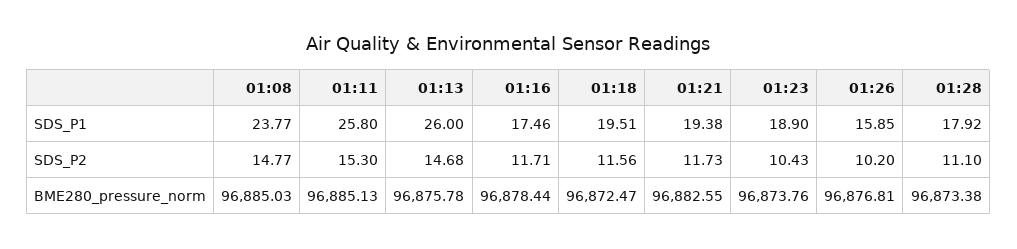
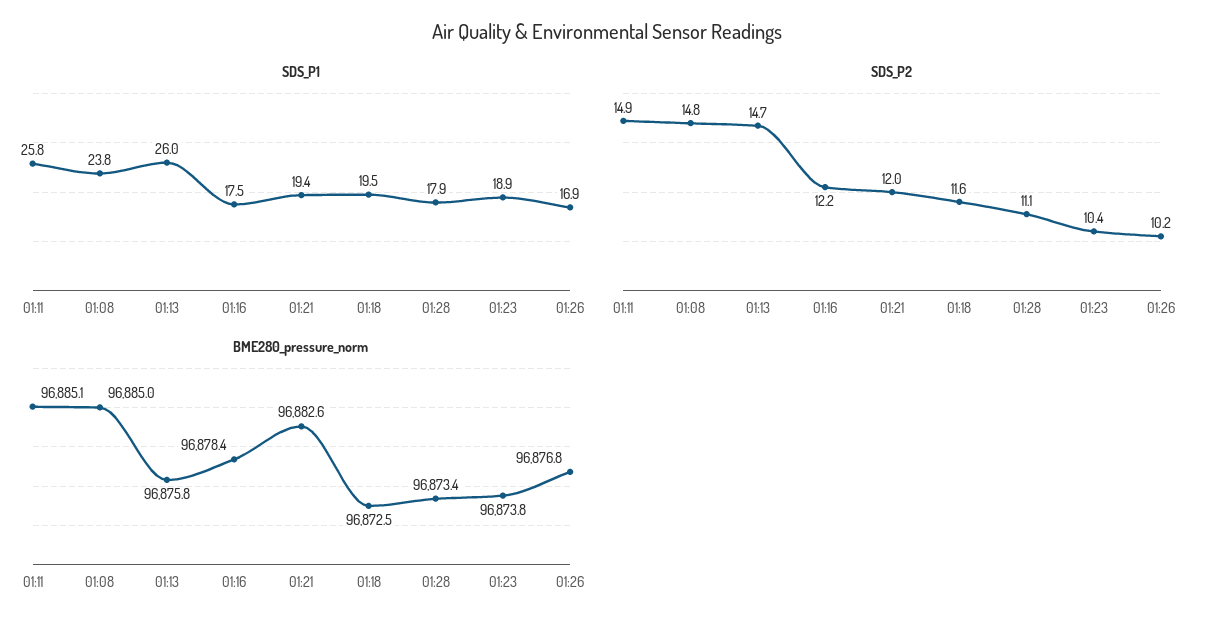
SDS_P1, 01:26: 15.85 -> 16.9
SDS_P2, 01:11: 15.3 -> 14.9
SDS_P2, 01:16: 11.71 -> 12.2
SDS_P2, 01:21: 11.73 -> 12

